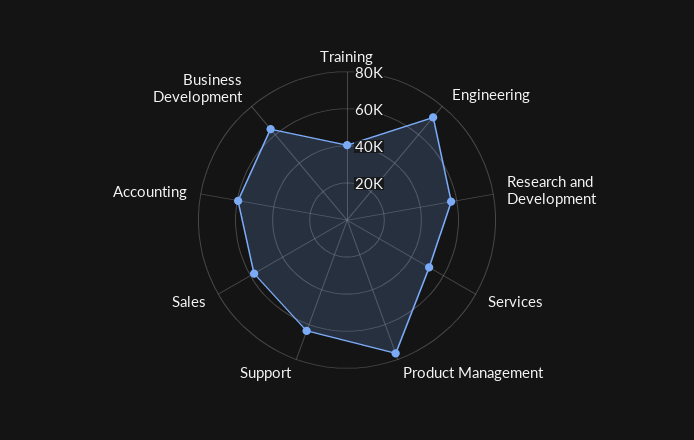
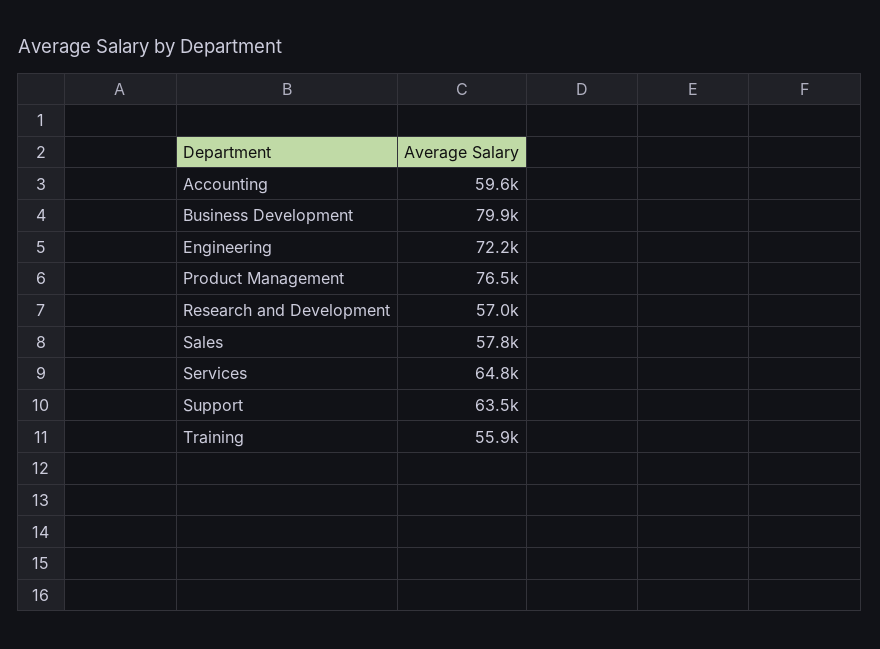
Training: 40000 -> 55900
Services: 50000 -> 64800
Business Development: 65000 -> 79900

